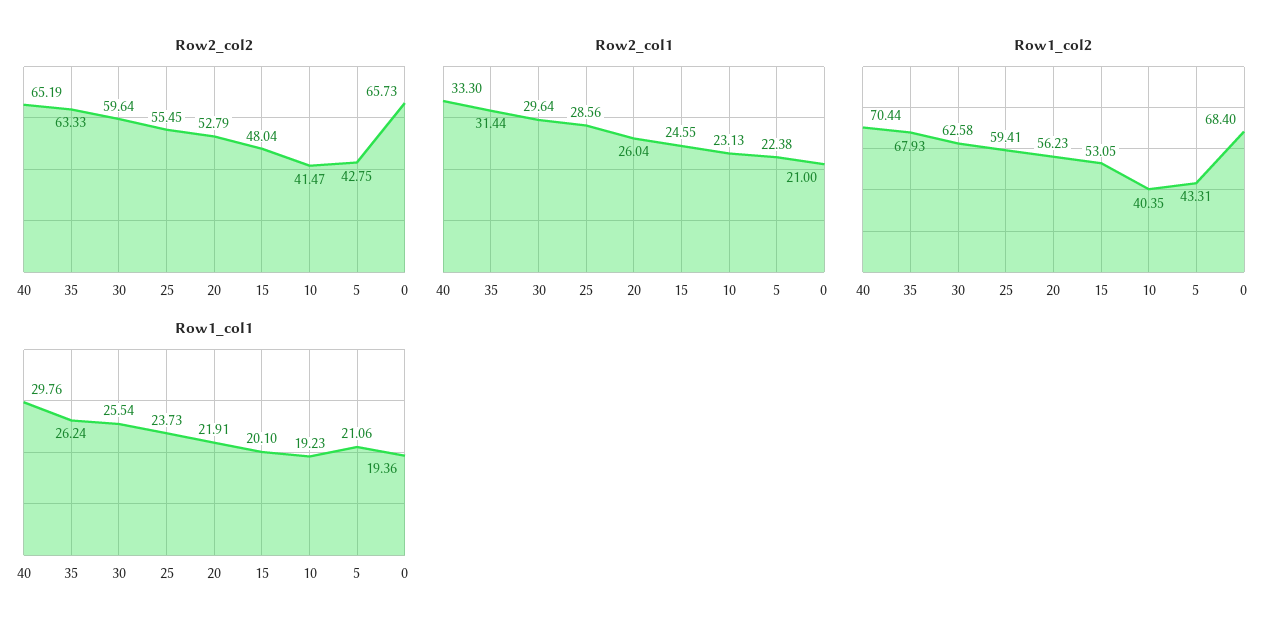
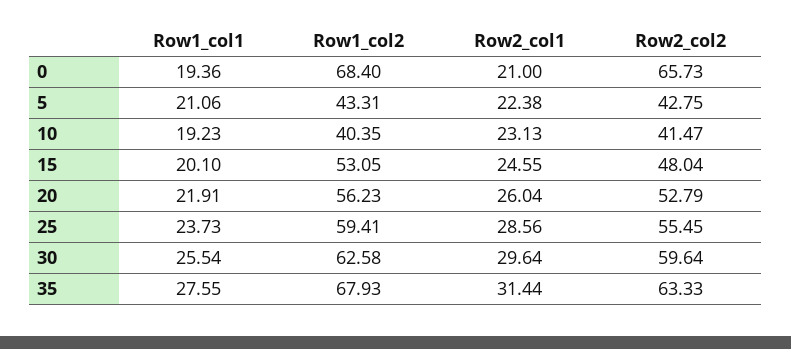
Row2_col2, 40: 65.19 -> none
Row2_col1, 40: 33.3 -> none
Row1_col2, 40: 70.44 -> none
Row1_col1, 40: 29.76 -> none
Row1_col1, 35: 26.24 -> 27.55

